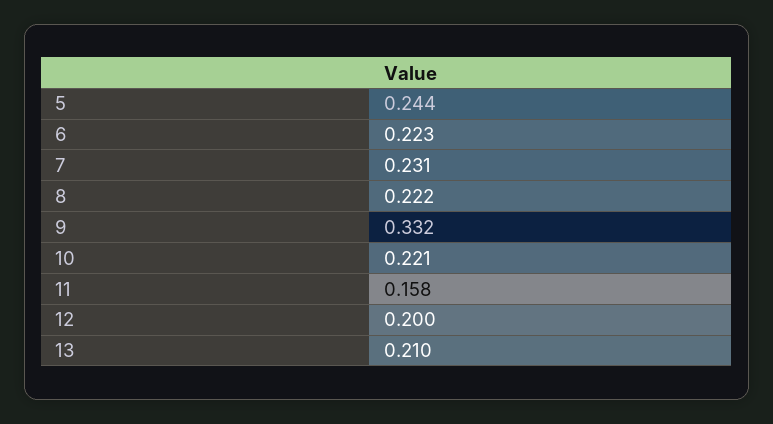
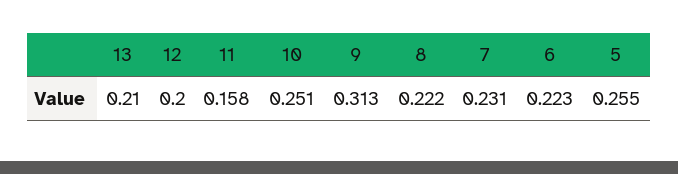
5: 0.244 -> 0.255
9: 0.332 -> 0.313
10: 0.221 -> 0.251

